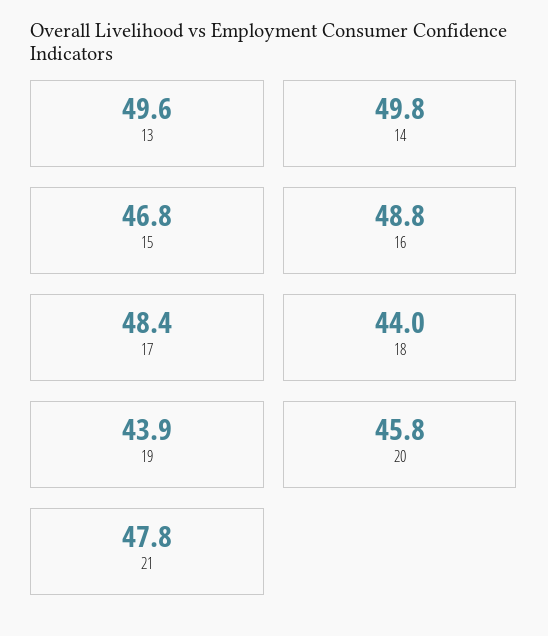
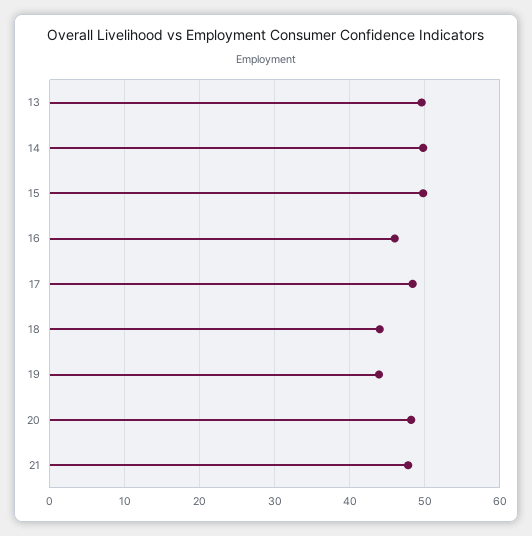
15: 46.8 -> 50
16: 48.8 -> 46
20: 45.8 -> 48

